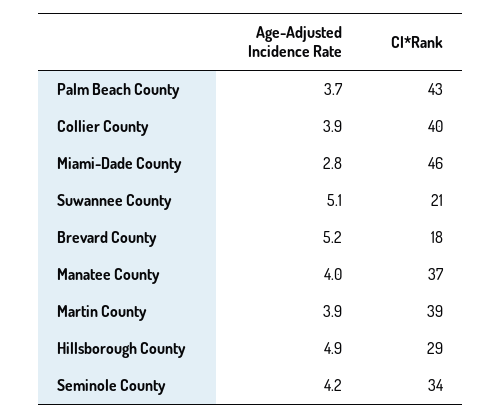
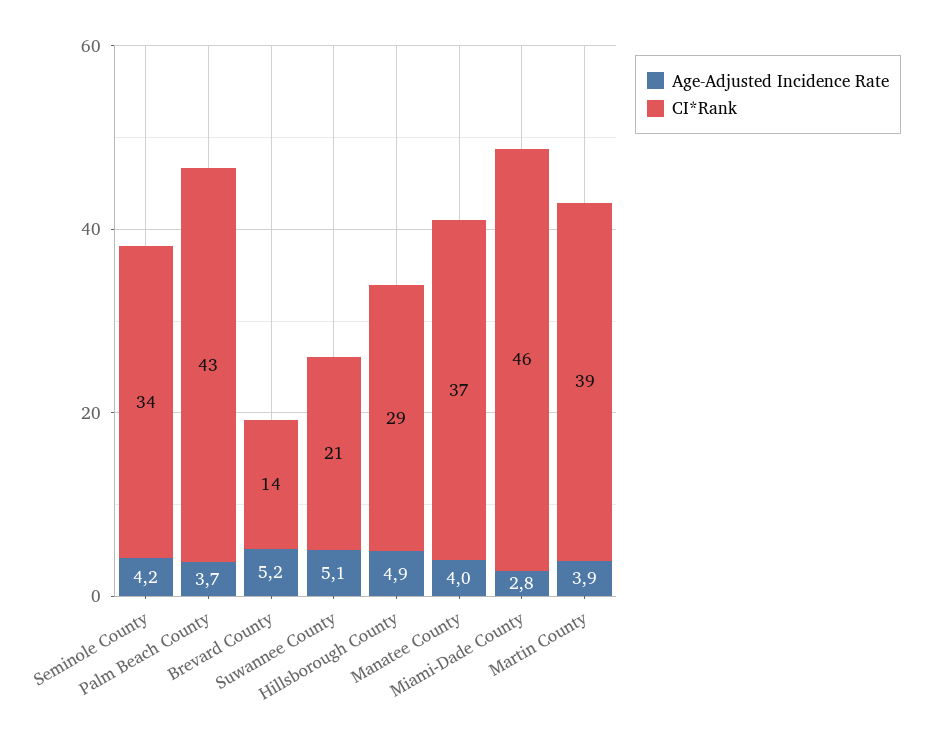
Age-Adjusted Incidence Rate, Collier County: 3.9 -> none
CI*Rank, Collier County: 40 -> none
CI*Rank, Brevard County: 18 -> 14

